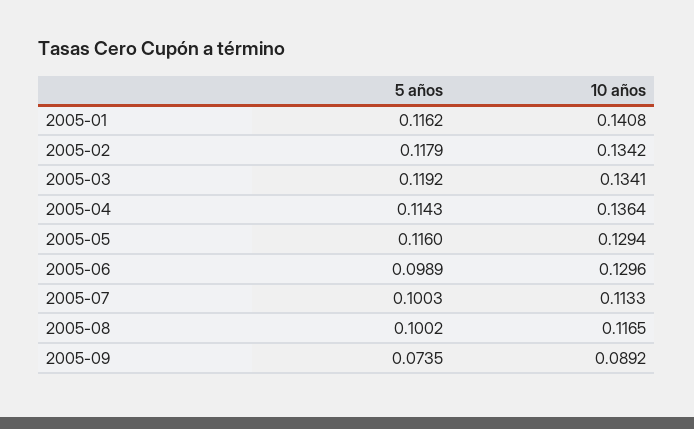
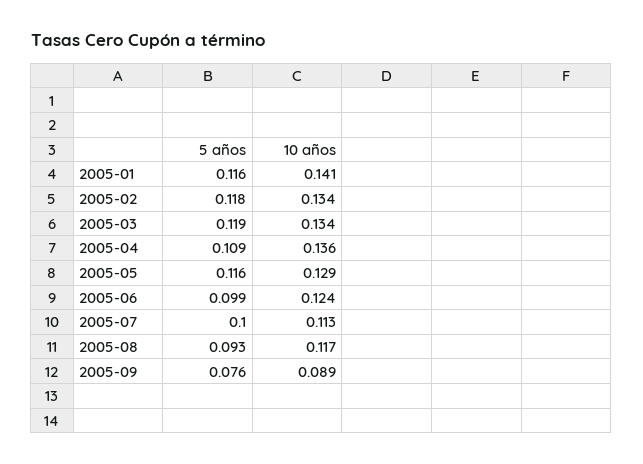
5 años, 2005-04: 0.1143 -> 0.109
10 años, 2005-06: 0.1296 -> 0.124
5 años, 2005-08: 0.1002 -> 0.093
5 años, 2005-09: 0.0735 -> 0.076

